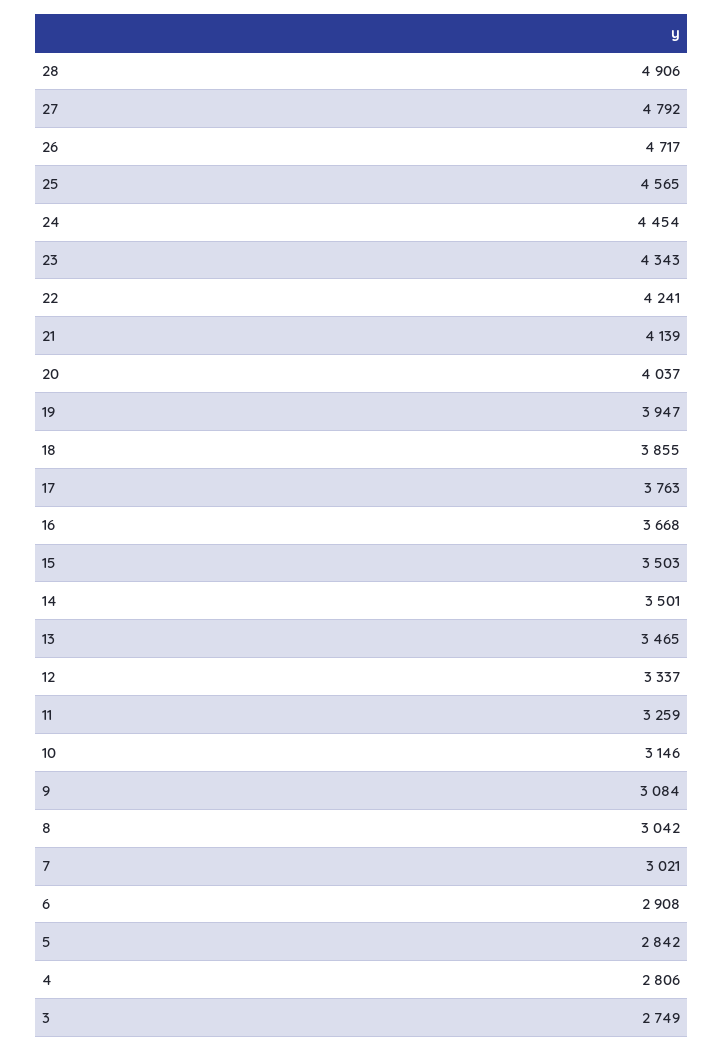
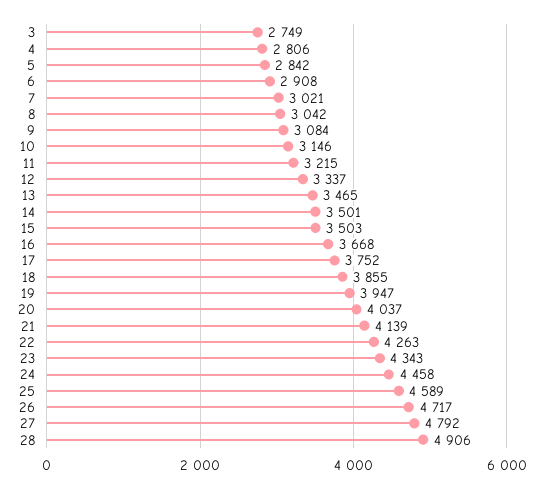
25: 4565 -> 4589
24: 4454 -> 4458
22: 4241 -> 4263
17: 3763 -> 3752
11: 3259 -> 3215

